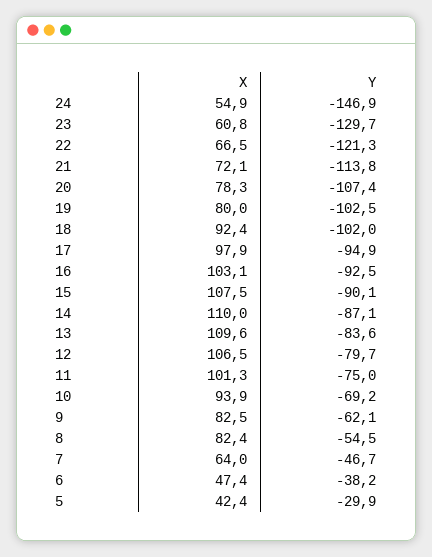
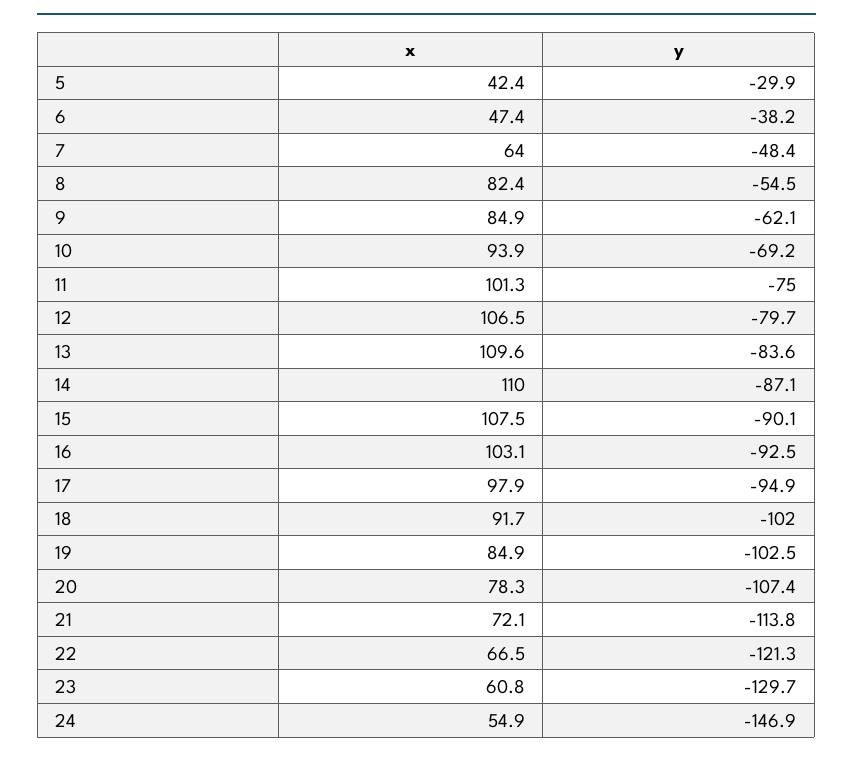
X, 19: 80 -> 84.9
X, 18: 92.4 -> 91.7
X, 9: 82.5 -> 84.9
Y, 7: -46.7 -> -48.4

